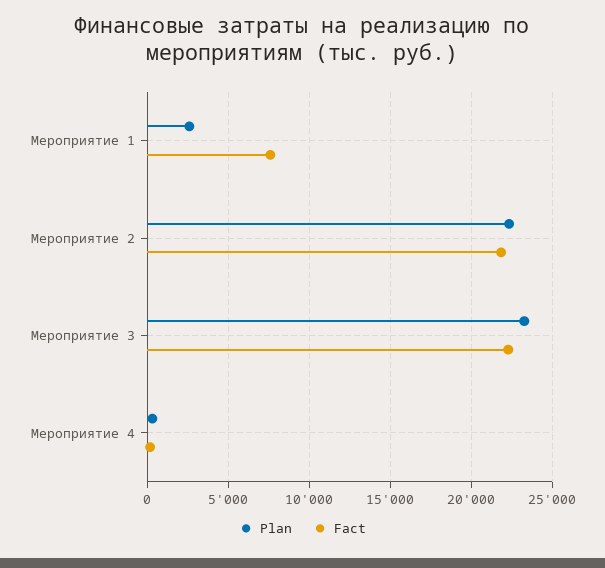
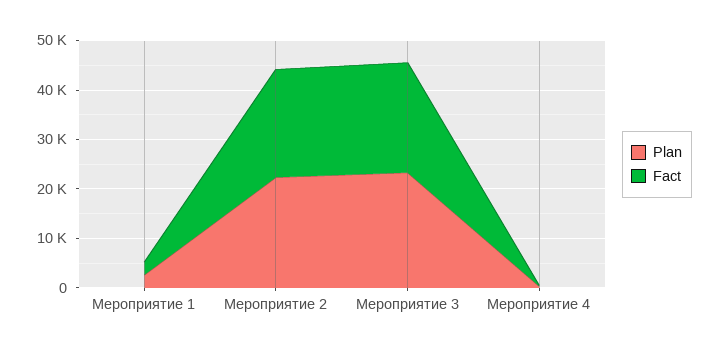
Fact, Мероприятие 1: 7500 -> 2000

